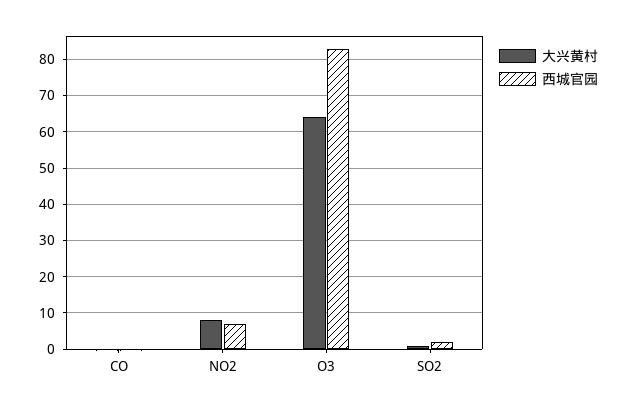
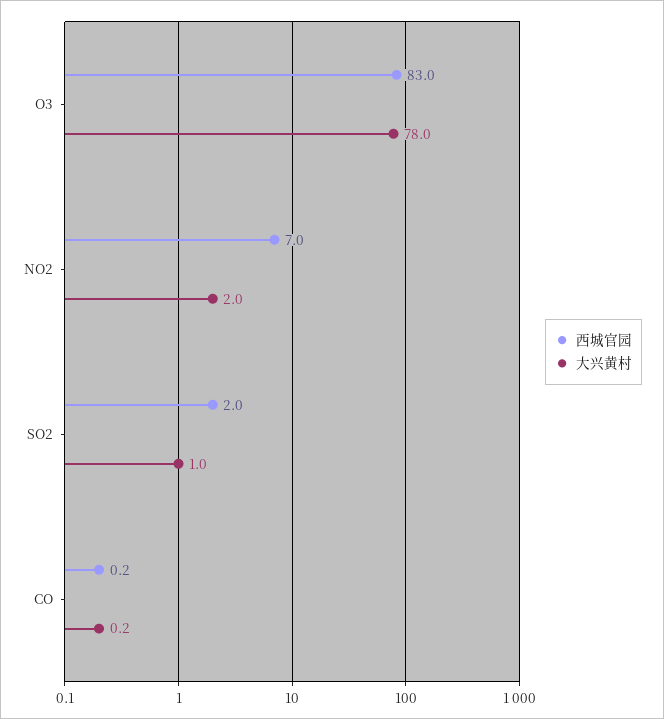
大兴黄村, NO2: 8 -> 2
大兴黄村, O3: 64 -> 78

